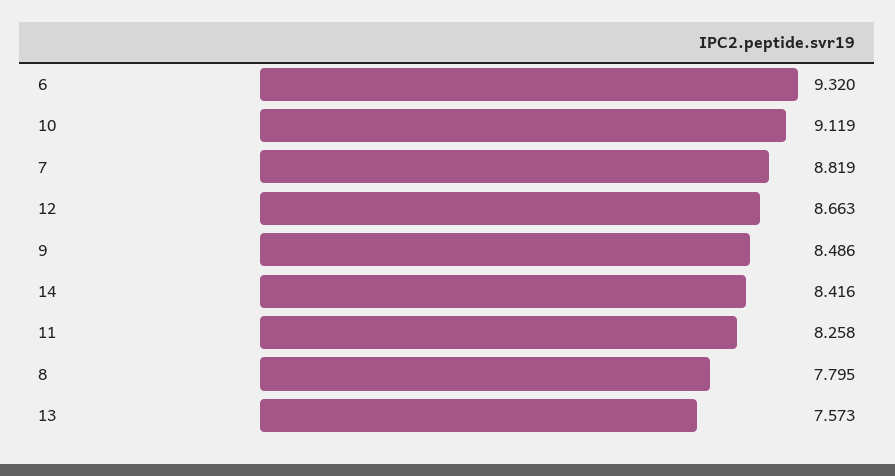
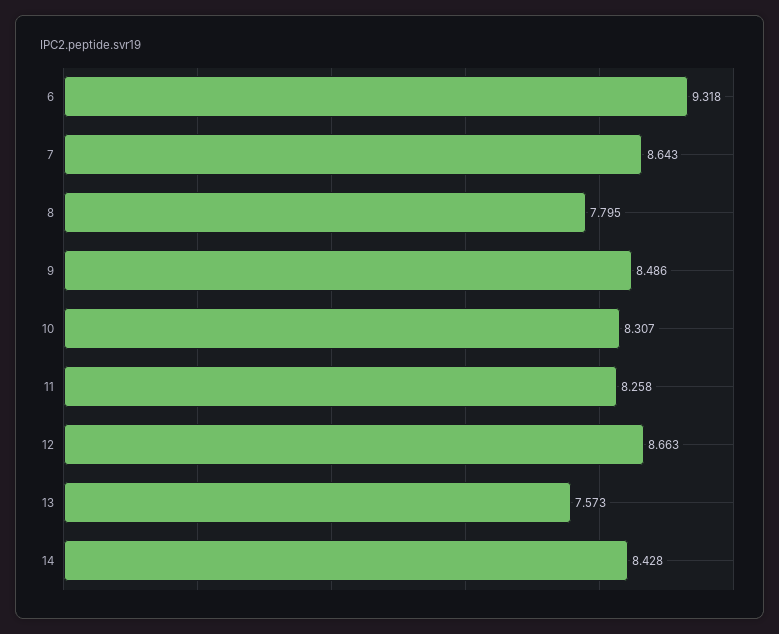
6: 9.32 -> 9.318
10: 9.119 -> 8.307
7: 8.819 -> 8.643
14: 8.416 -> 8.428

